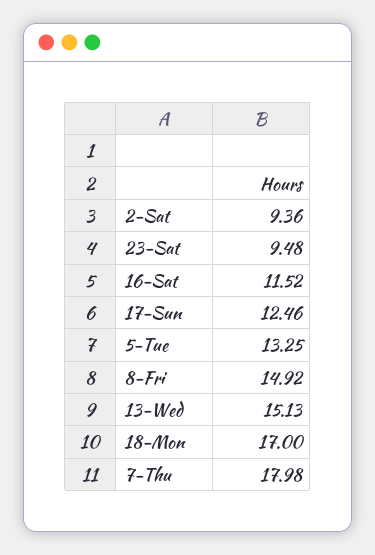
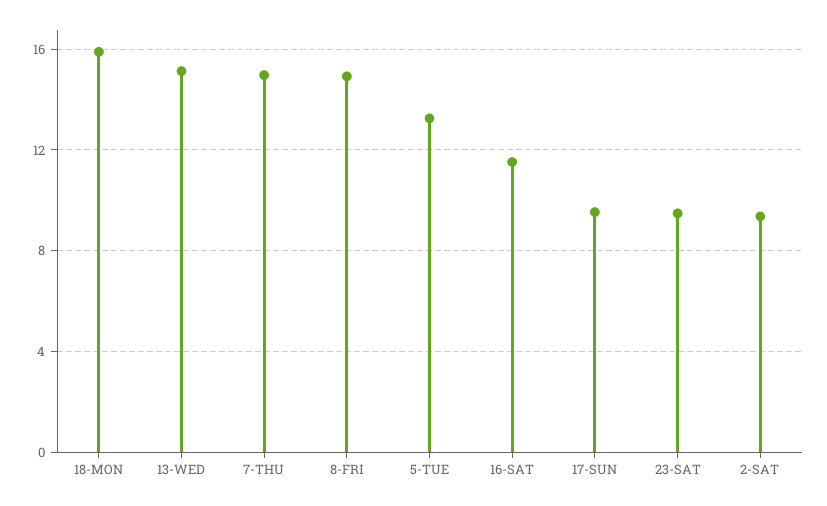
17-Sun: 12.46 -> 9.5
18-Mon: 17 -> 16
7-Thu: 17.98 -> 15

